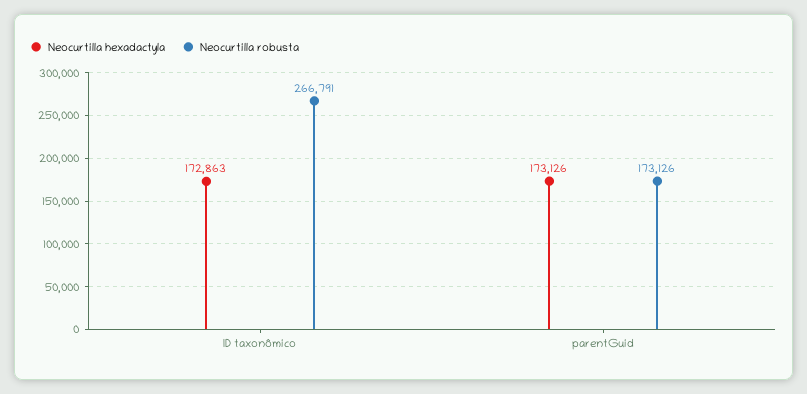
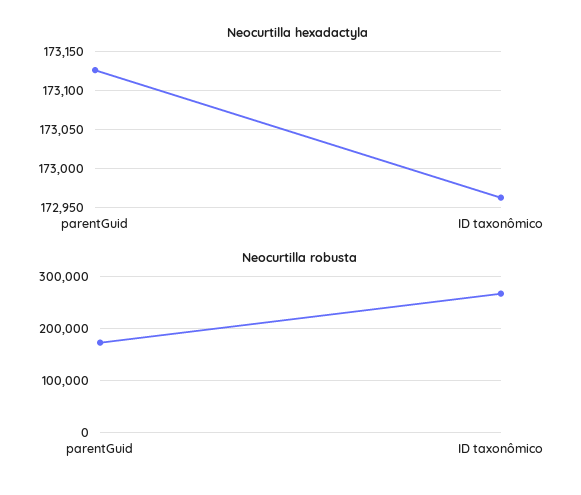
Neocurtilla hexadactyla, ID taxonômico: 172863 -> 172960

